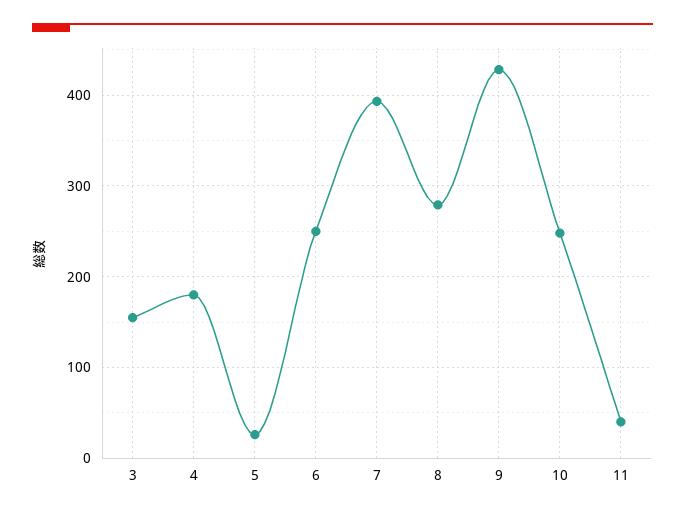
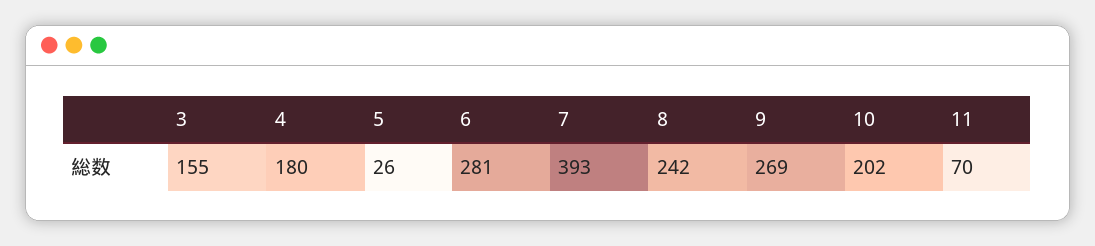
6: 250 -> 281
8: 280 -> 242
9: 430 -> 269
10: 250 -> 202
11: 40 -> 70

